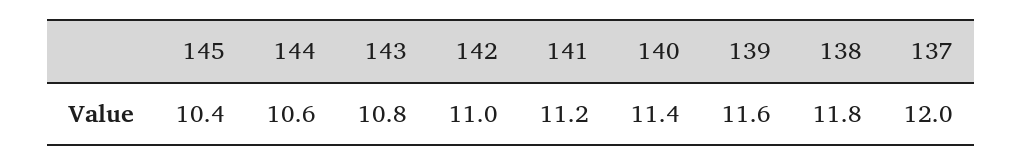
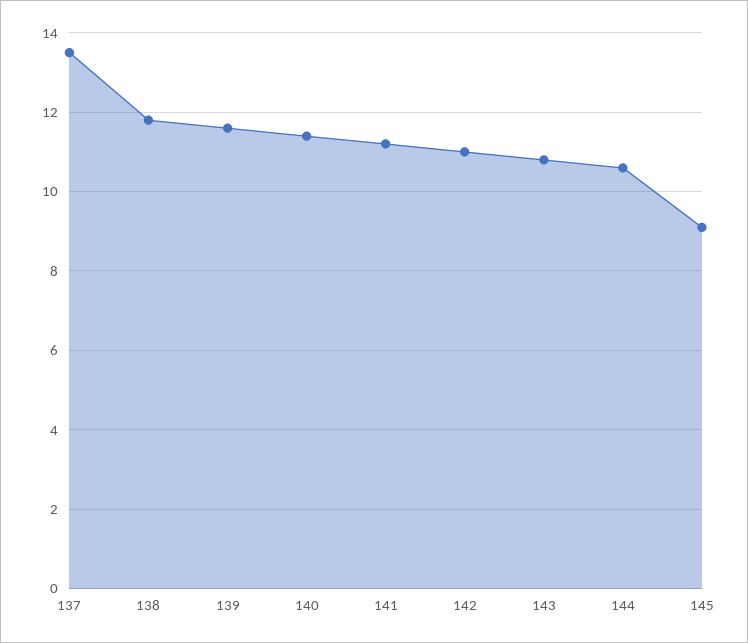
145: 10.4 -> 9
137: 12 -> 13.5

